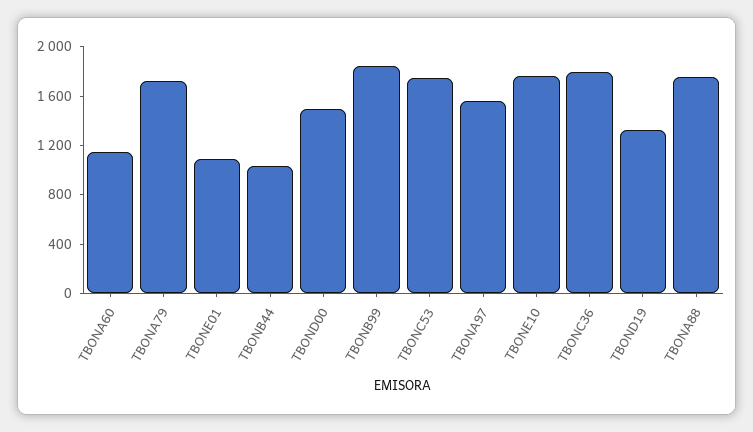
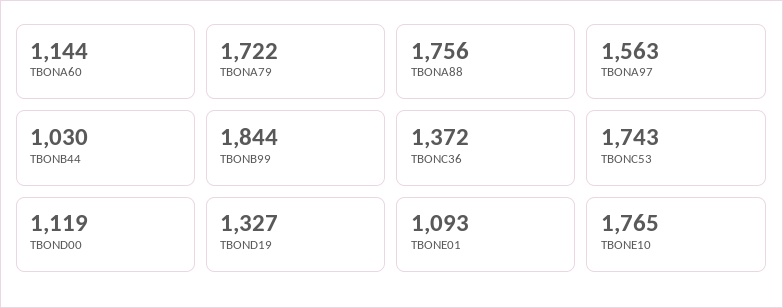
TBOND00: 1500 -> 1119
TBONC36: 1800 -> 1372

